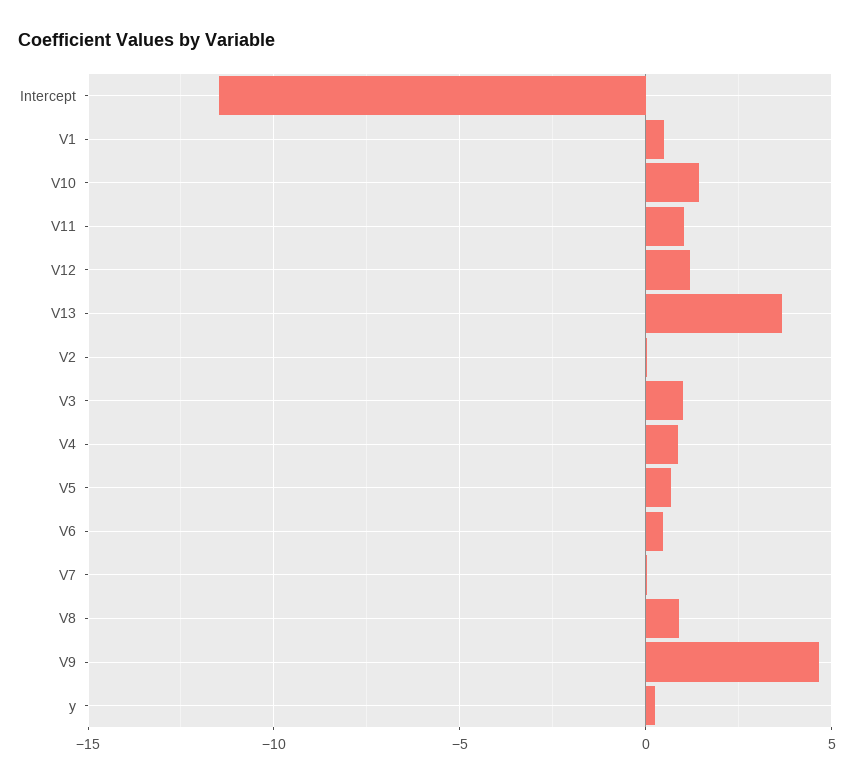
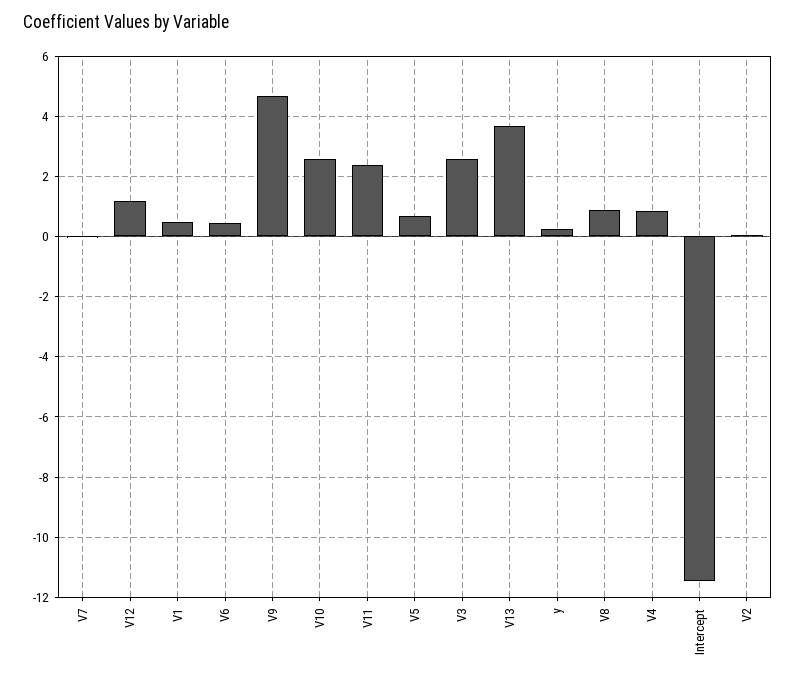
V10: 1.5 -> 2.6
V11: 1 -> 2.4
V3: 1 -> 2.6

